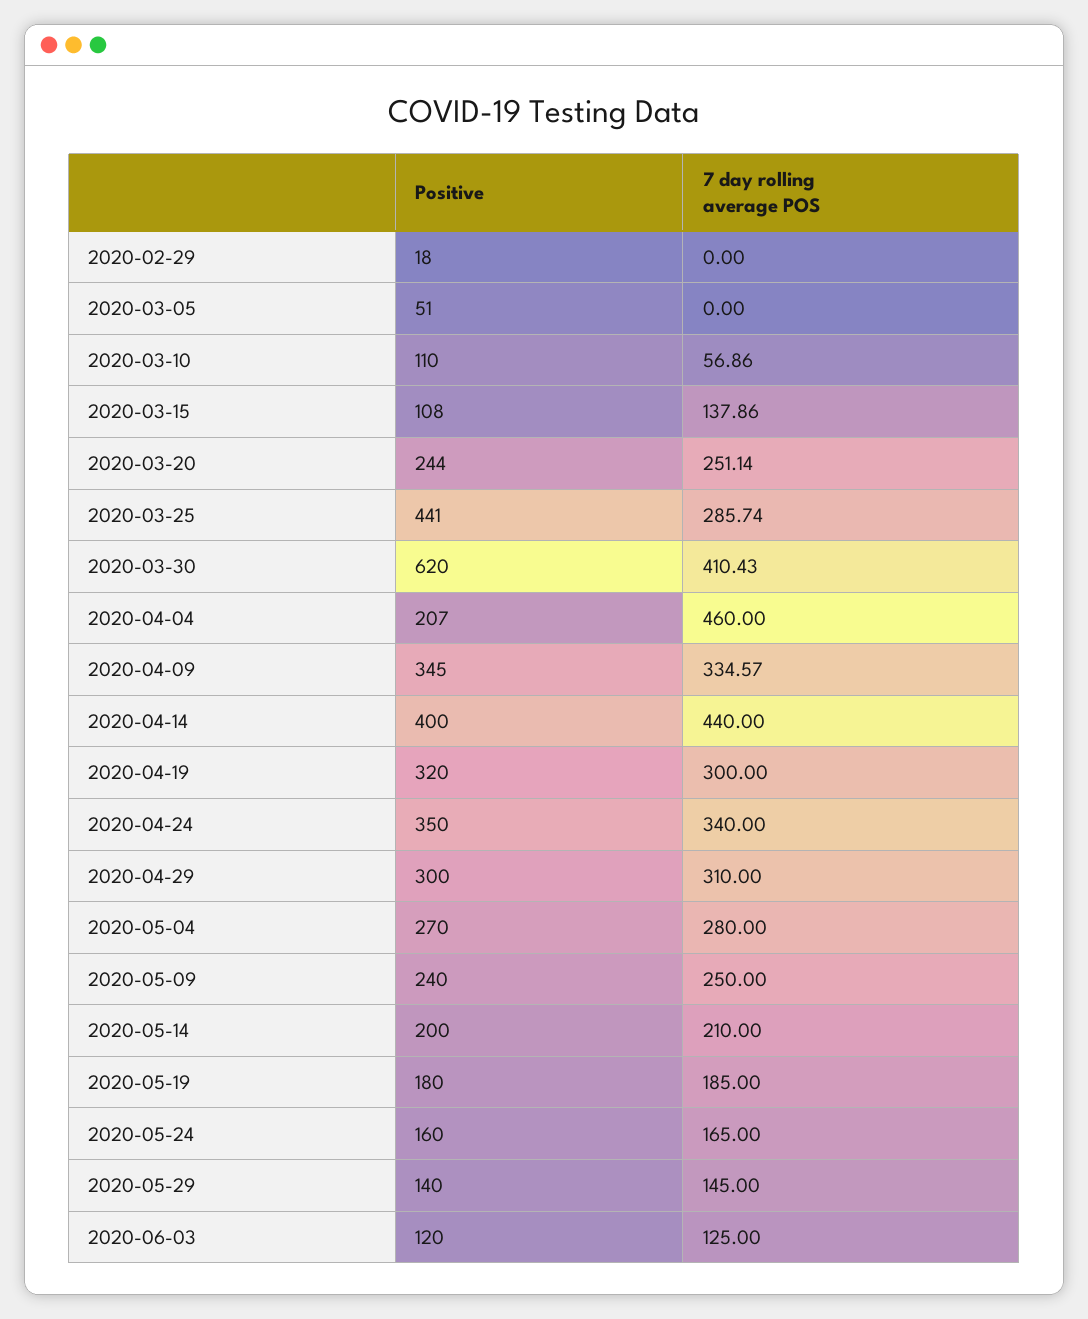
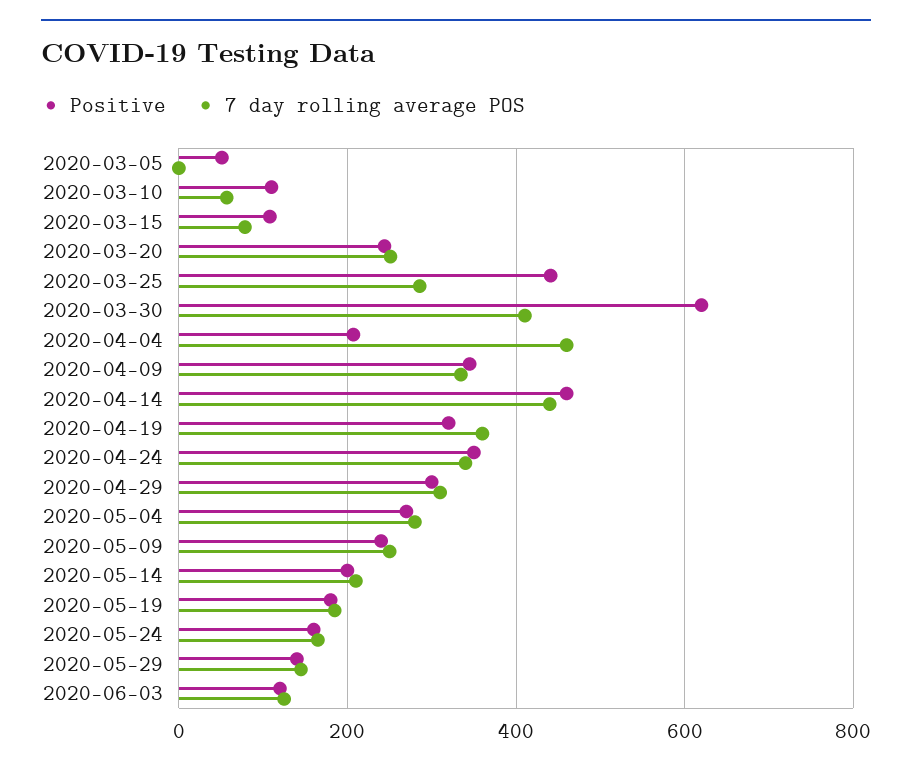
Positive, 2020-02-29: 18 -> none
7 day rolling average POS, 2020-02-29: 0 -> none
7 day rolling average POS, 2020-03-15: 137.86 -> 80
Positive, 2020-04-14: 400 -> 460
7 day rolling average POS, 2020-04-19: 300 -> 360

